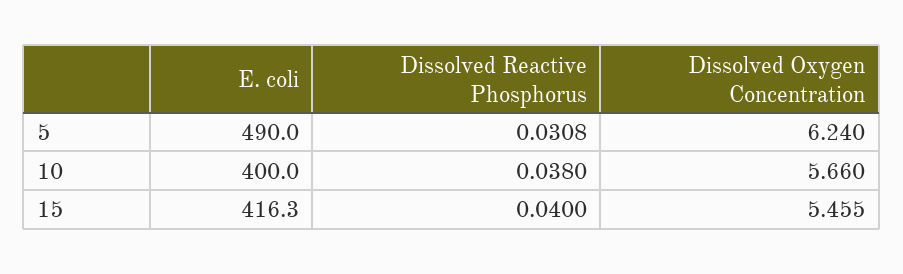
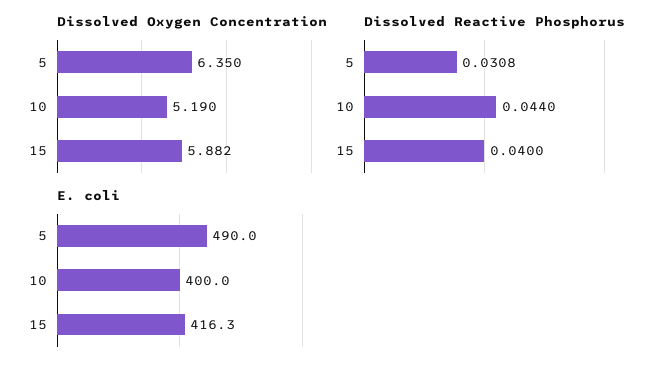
Dissolved Oxygen Concentration, 5: 6.24 -> 6.35
Dissolved Reactive Phosphorus, 10: 0.038 -> 0.044
Dissolved Oxygen Concentration, 10: 5.66 -> 5.19
Dissolved Oxygen Concentration, 15: 5.455 -> 5.882

